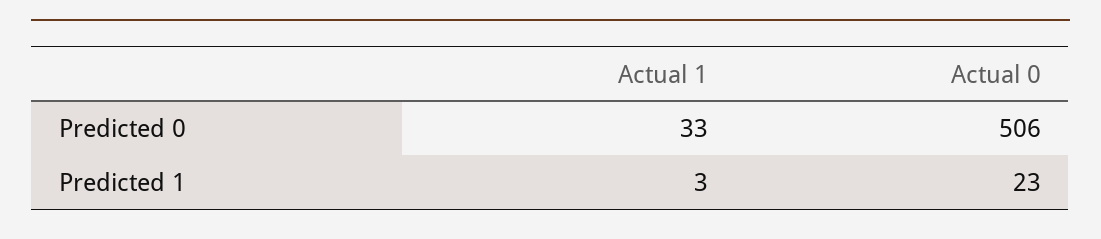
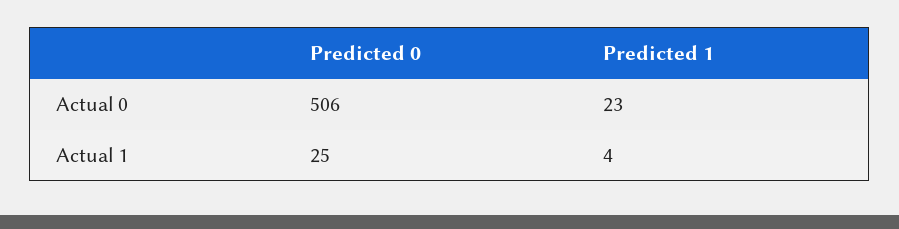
Actual 1, Predicted 0: 33 -> 25
Actual 1, Predicted 1: 3 -> 4

